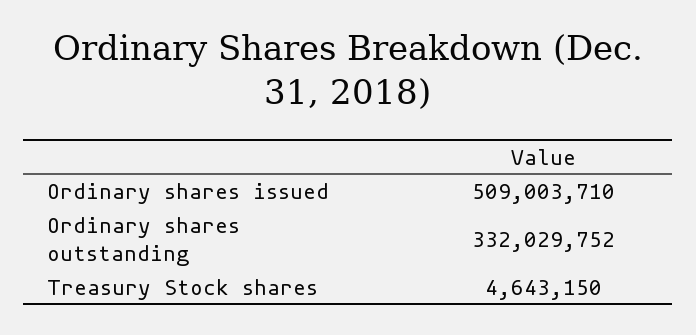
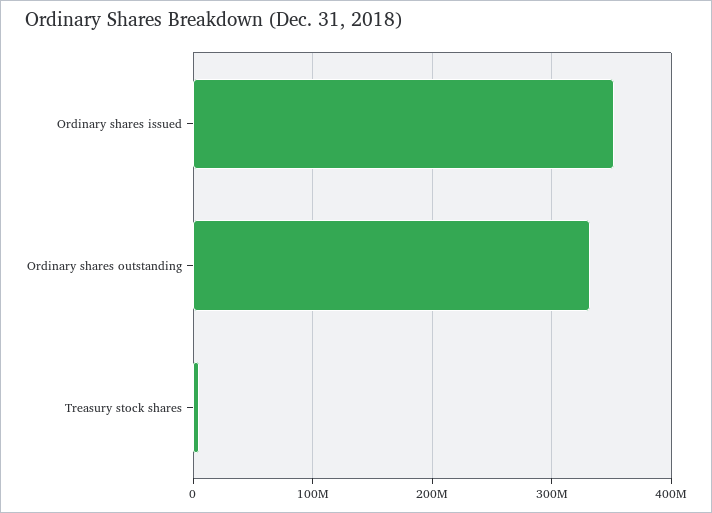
Ordinary shares issued: 509003710 -> 350000000

